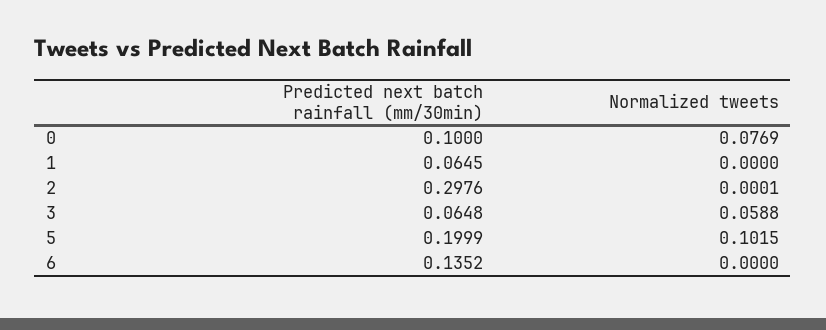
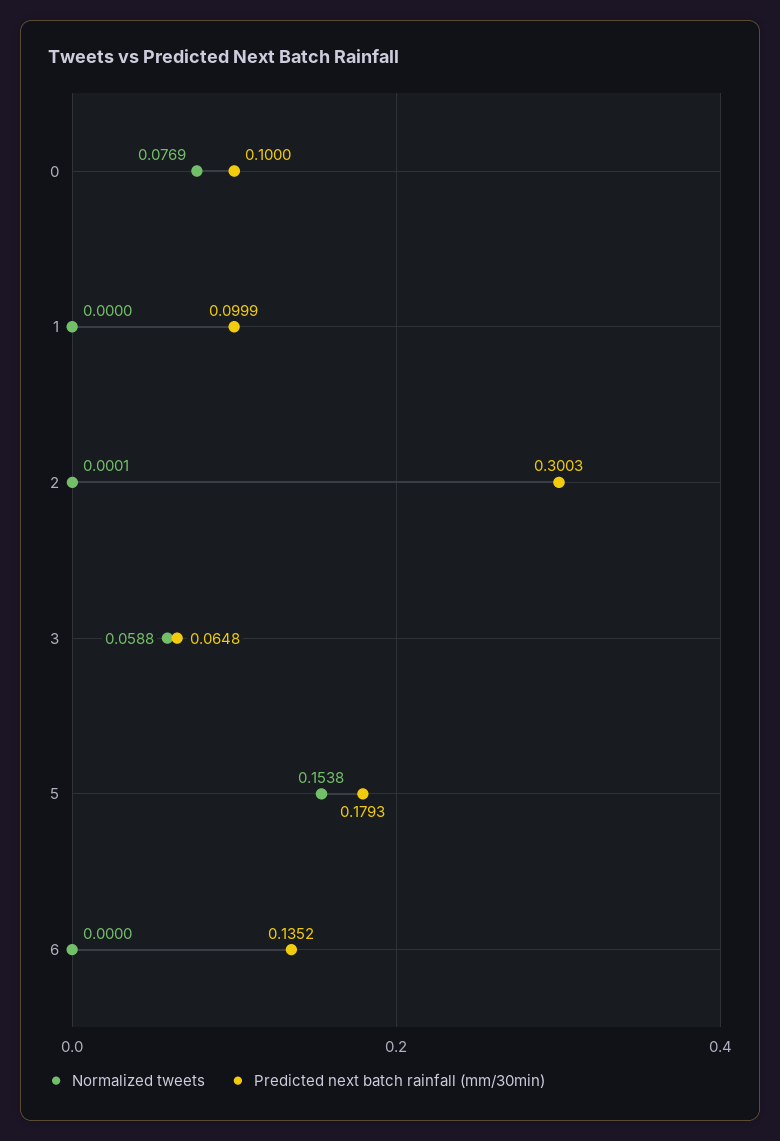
Predicted next batch rainfall (mm/30min), 1: 0.0645 -> 0.0999
Predicted next batch rainfall (mm/30min), 2: 0.2976 -> 0.3003
Predicted next batch rainfall (mm/30min), 5: 0.1999 -> 0.1793
Normalized tweets, 5: 0.1015 -> 0.1538

